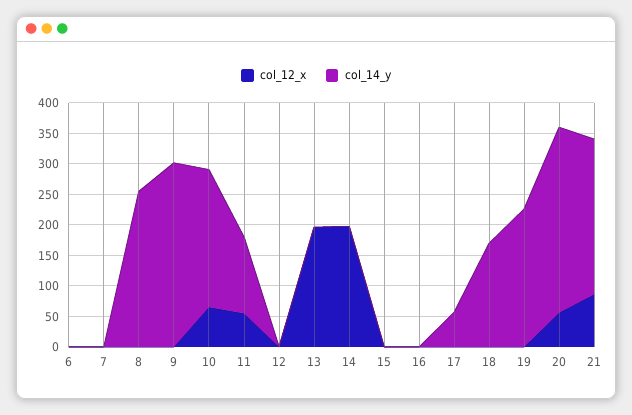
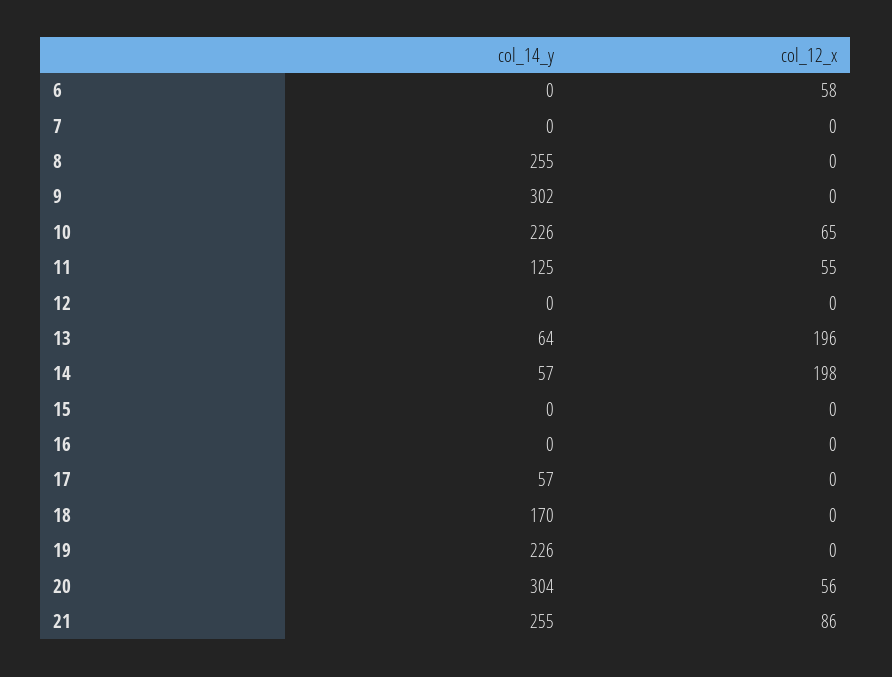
col_12_x, 6: 0 -> 58
col_14_y, 13: 0 -> 64
col_14_y, 14: 0 -> 57

